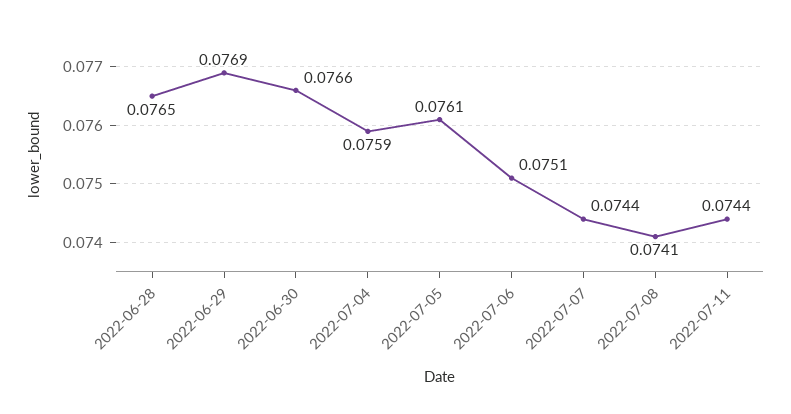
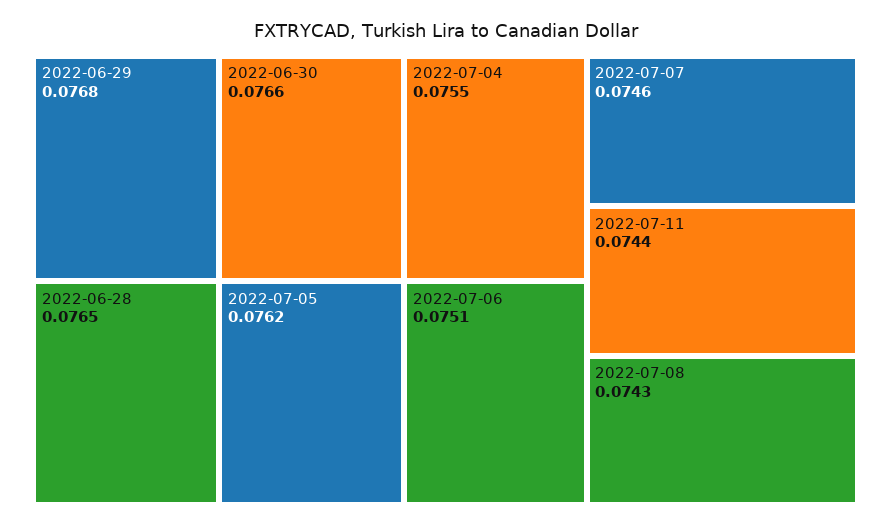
2022-06-29: 0.0769 -> 0.0768
2022-07-04: 0.0759 -> 0.0755
2022-07-05: 0.0761 -> 0.0762
2022-07-07: 0.0744 -> 0.0746
2022-07-08: 0.0741 -> 0.0743

